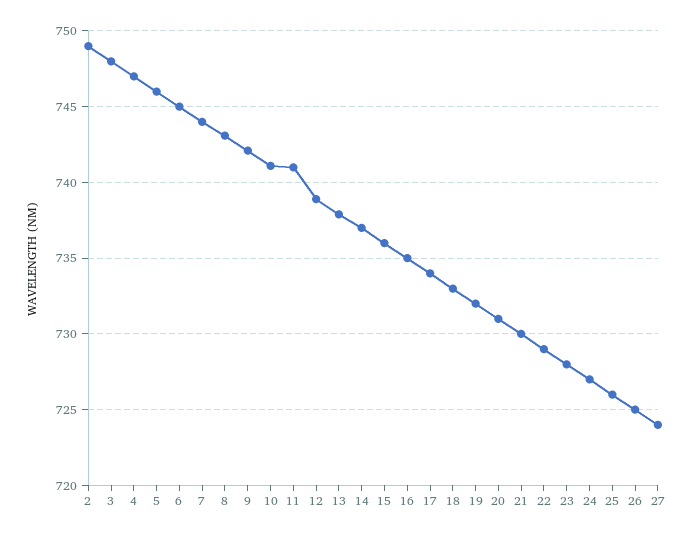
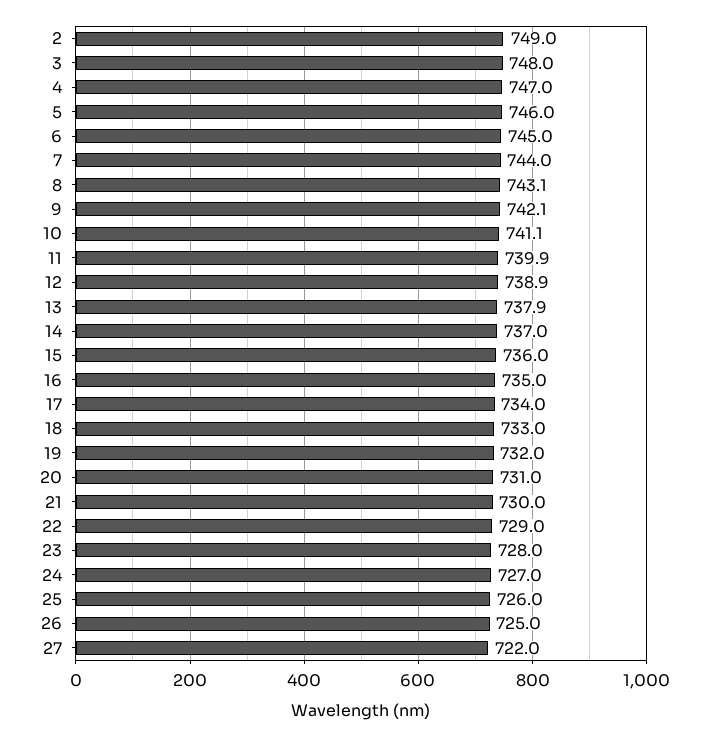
11: 741 -> 739.9
27: 724 -> 722

